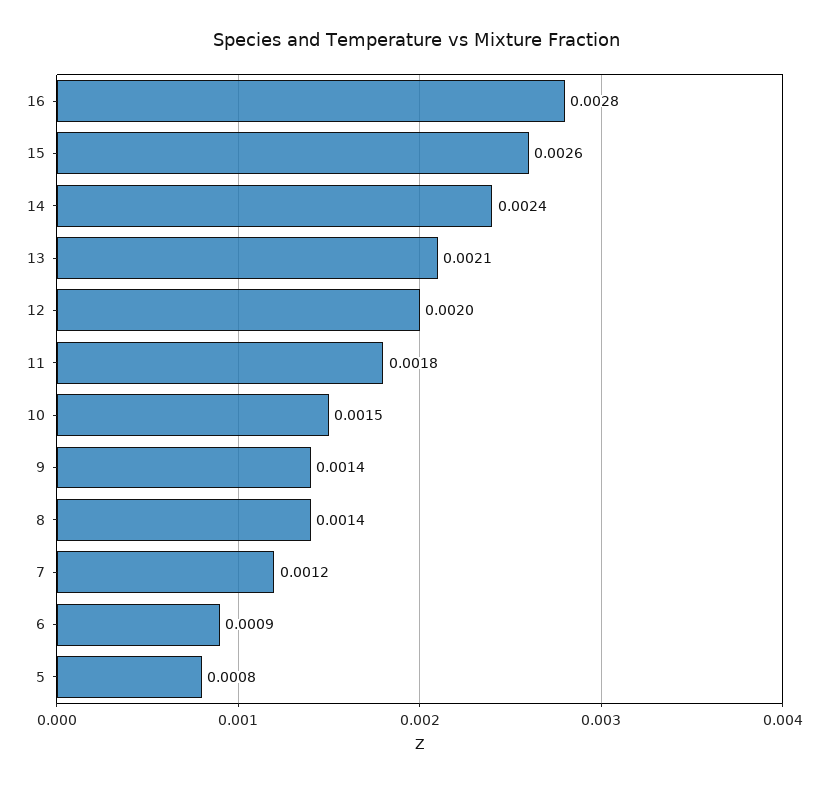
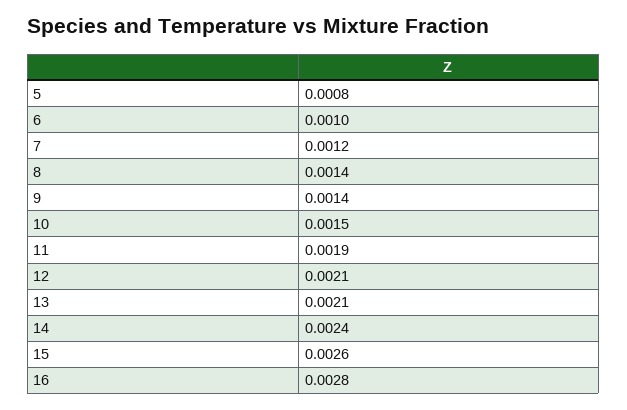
12: 0.002 -> 0.0021
11: 0.0018 -> 0.0019
6: 0.0009 -> 0.001

